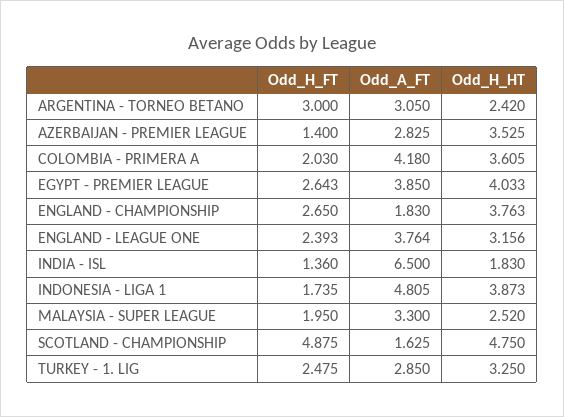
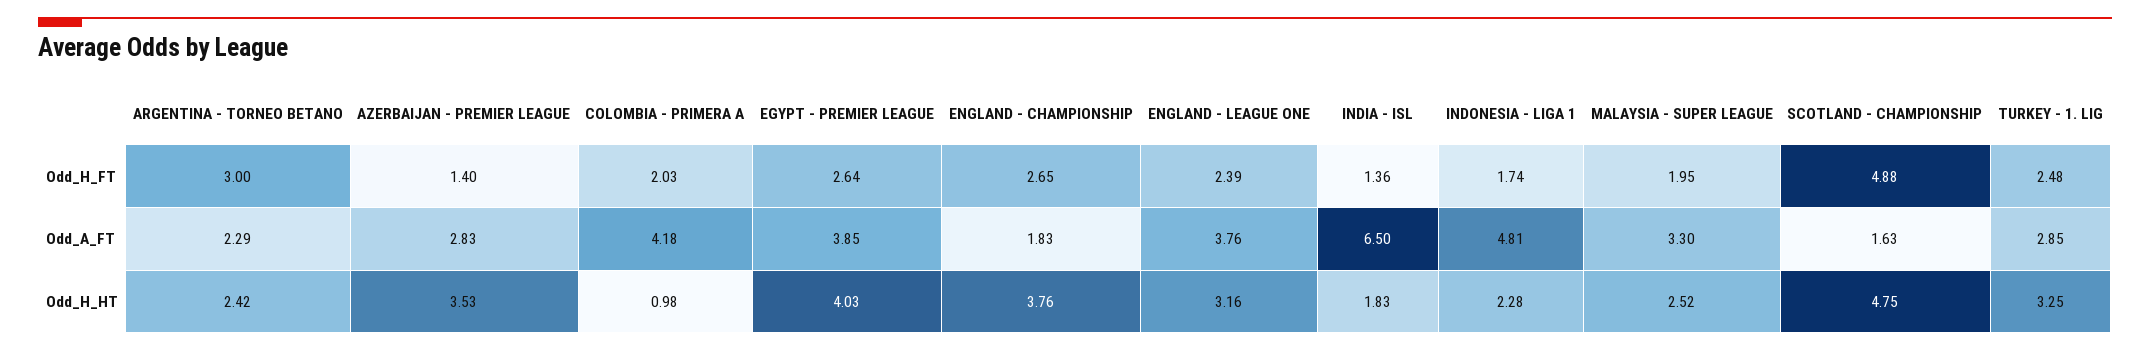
Odd_A_FT, ARGENTINA - TORNEO BETANO: 3.05 -> 2.29
Odd_H_HT, COLOMBIA - PRIMERA A: 3.605 -> 0.98
Odd_H_HT, INDONESIA - LIGA 1: 3.873 -> 2.28

